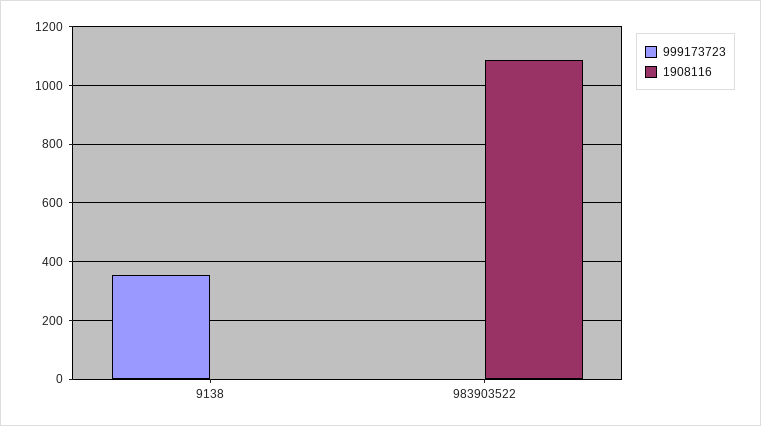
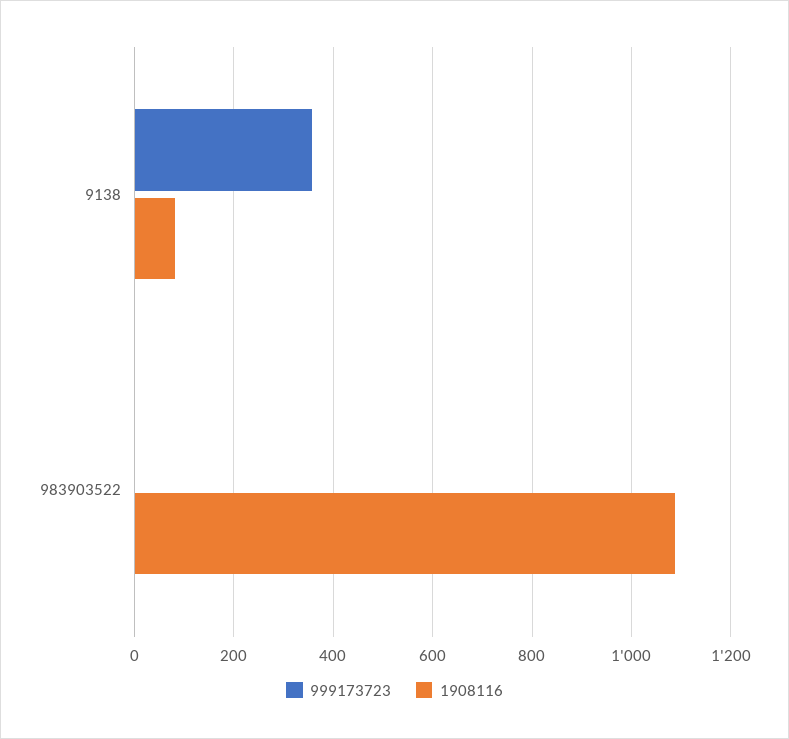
1908116, 9138: 0 -> 80

